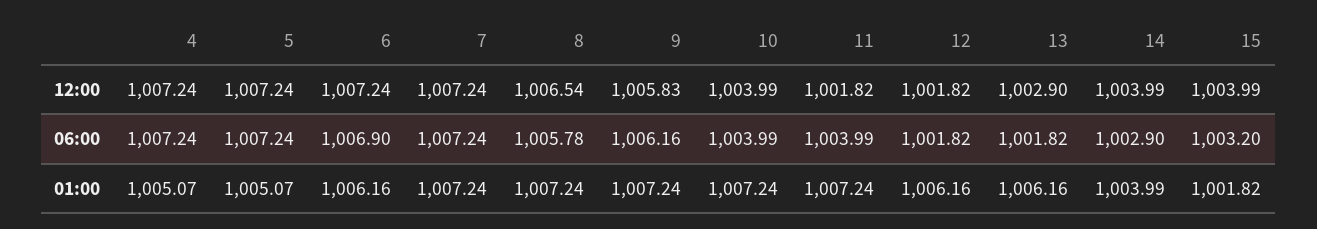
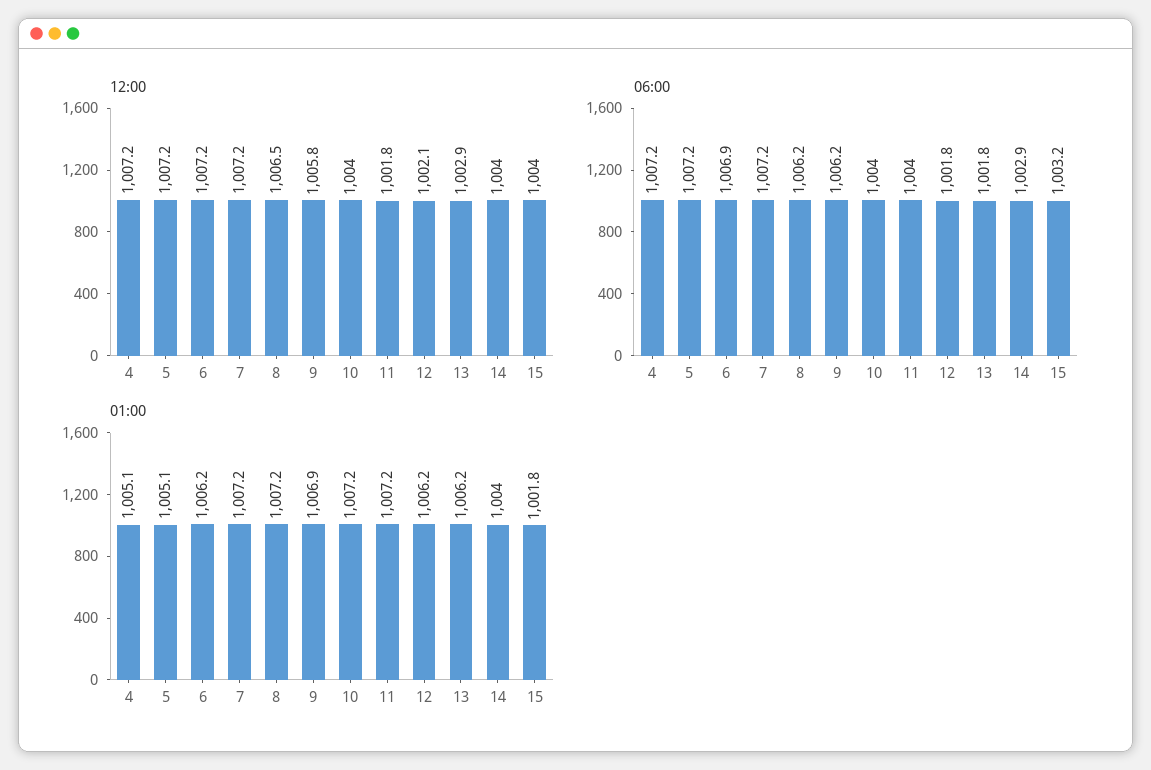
12:00, 12: 1001.82 -> 1002.1
06:00, 8: 1005.78 -> 1006.2
01:00, 9: 1007.24 -> 1006.9

